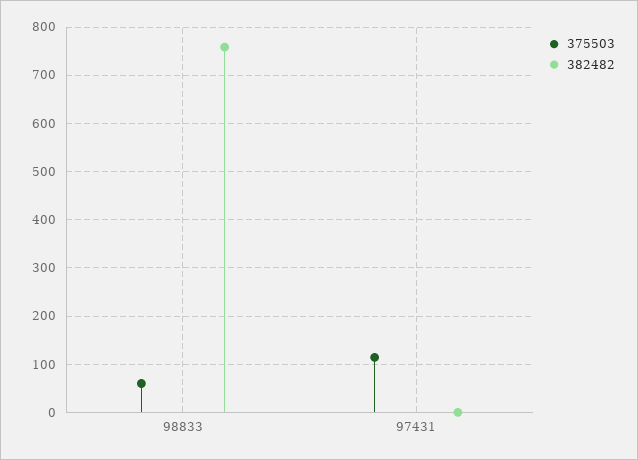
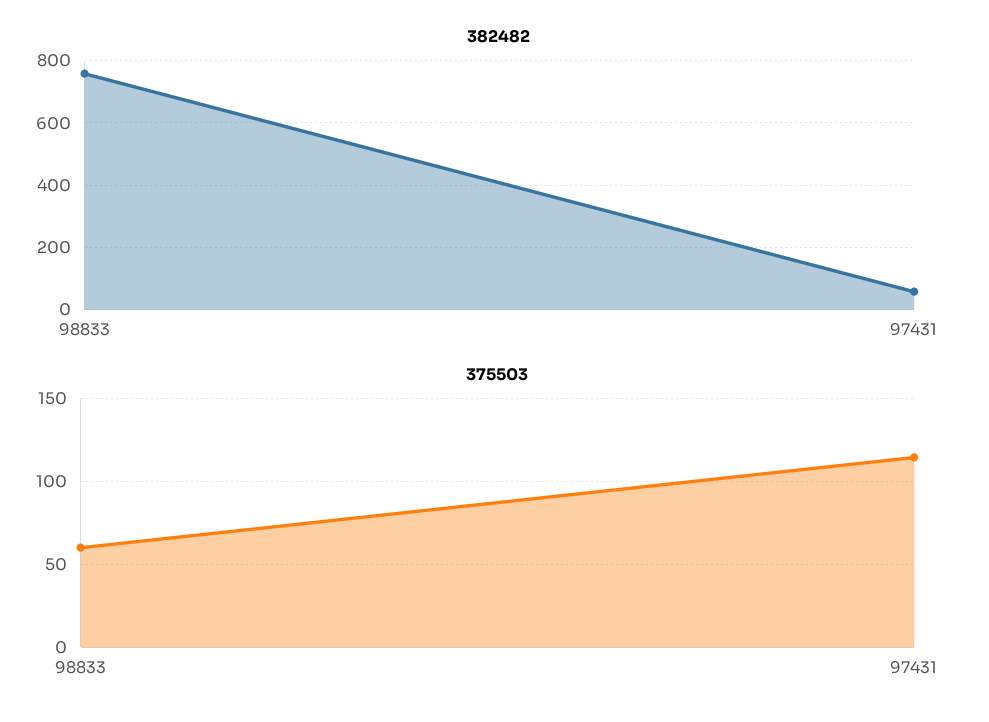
382482, 97431: 0 -> 60

